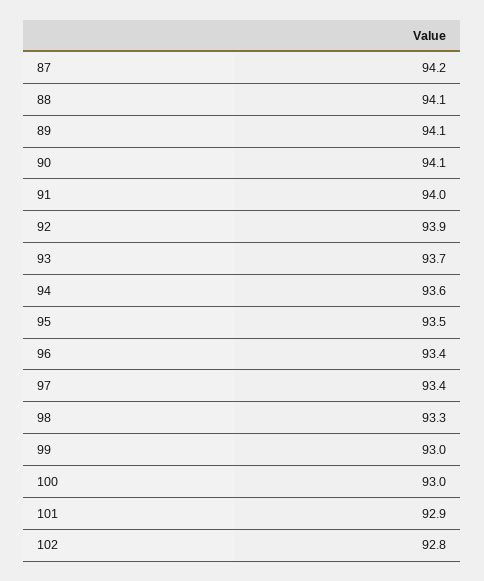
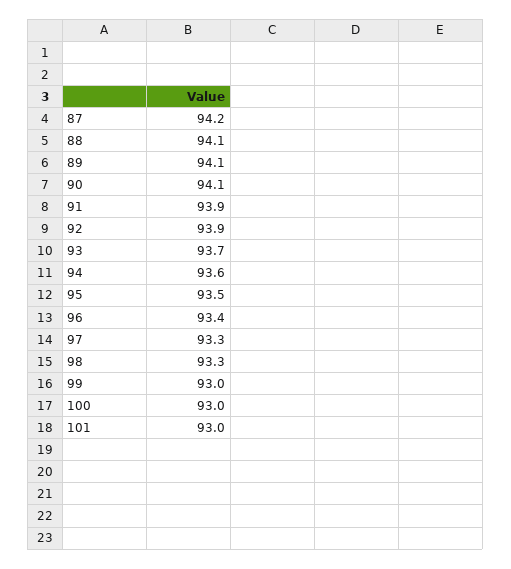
91: 94 -> 93.9
97: 93.4 -> 93.3
101: 92.9 -> 93
102: 92.8 -> none

